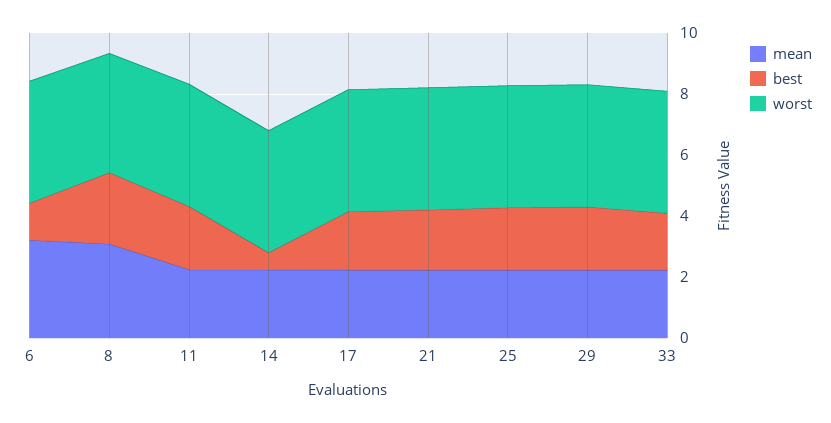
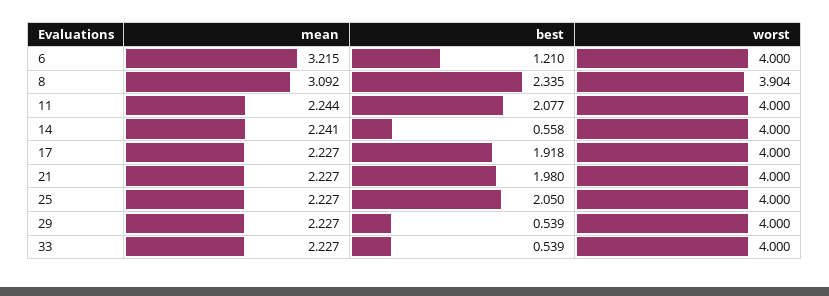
best, 29: 2 -> 0.539
best, 33: 2 -> 0.539

